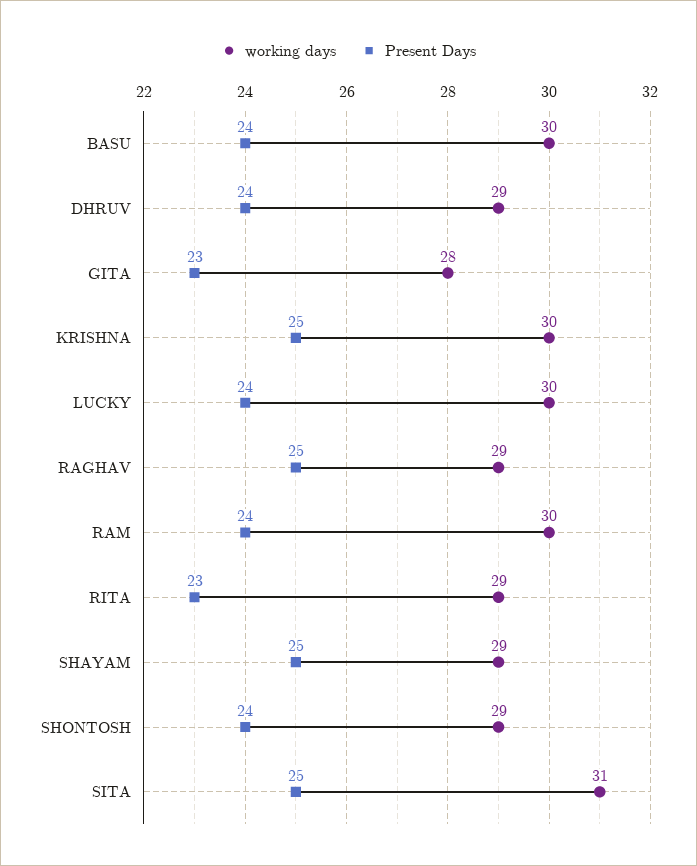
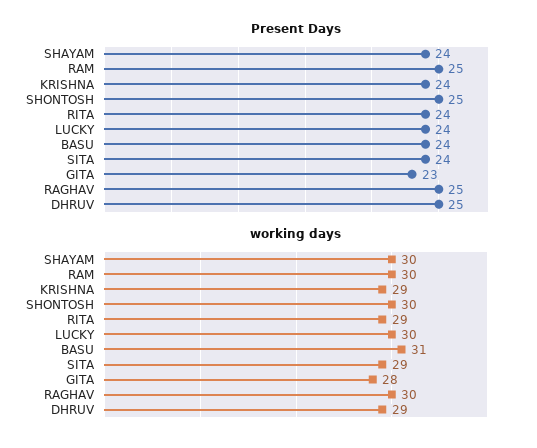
working days, BASU: 30 -> 31
Present Days, DHRUV: 24 -> 25
working days, KRISHNA: 30 -> 29
Present Days, KRISHNA: 25 -> 24
working days, RAGHAV: 29 -> 30
Present Days, RAM: 24 -> 25
Present Days, RITA: 23 -> 24
working days, SHAYAM: 29 -> 30
Present Days, SHAYAM: 25 -> 24
working days, SHONTOSH: 29 -> 30
Present Days, SHONTOSH: 24 -> 25
working days, SITA: 31 -> 29
Present Days, SITA: 25 -> 24

